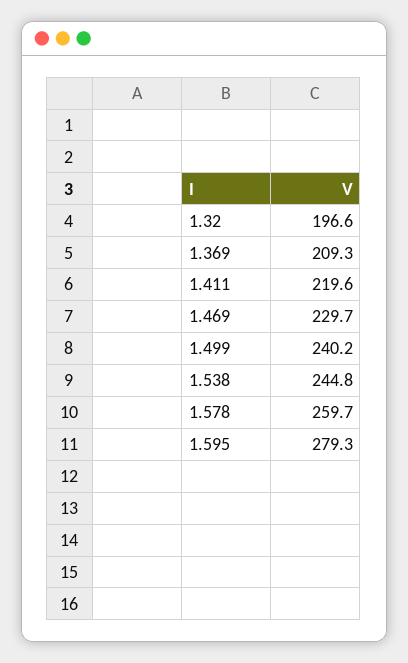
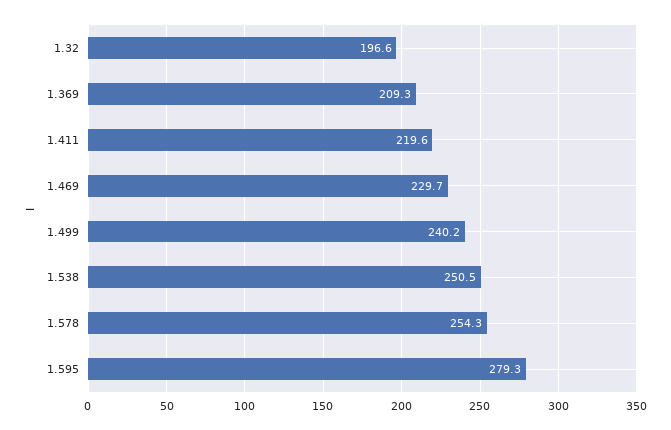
1.538: 244.8 -> 250.5
1.578: 259.7 -> 254.3

